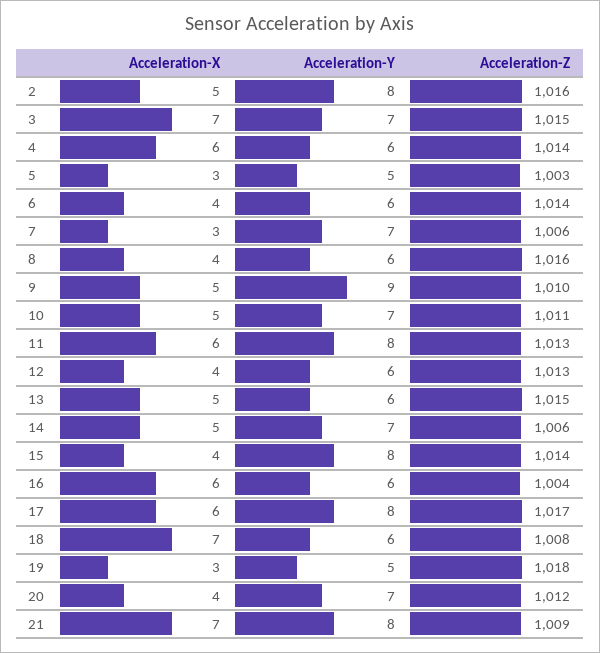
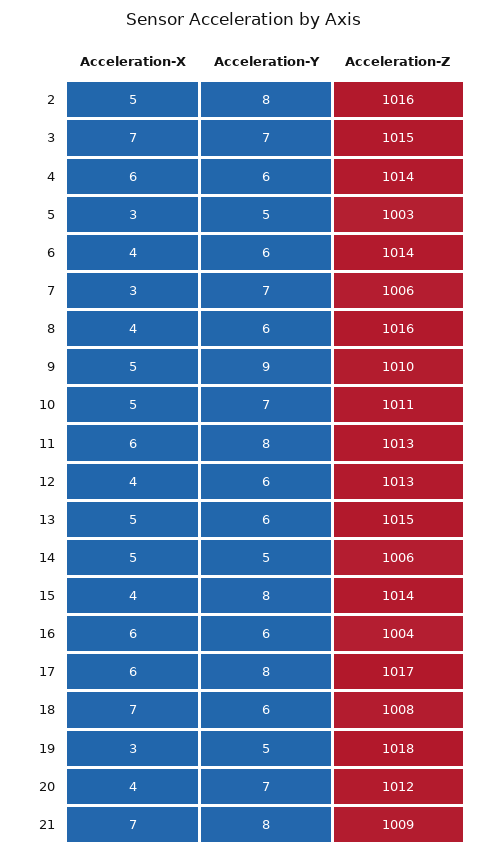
Acceleration-Y, 14: 7 -> 5

